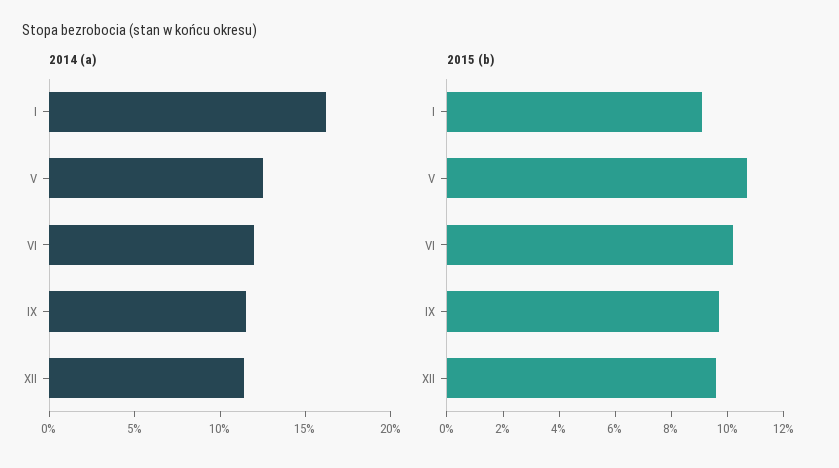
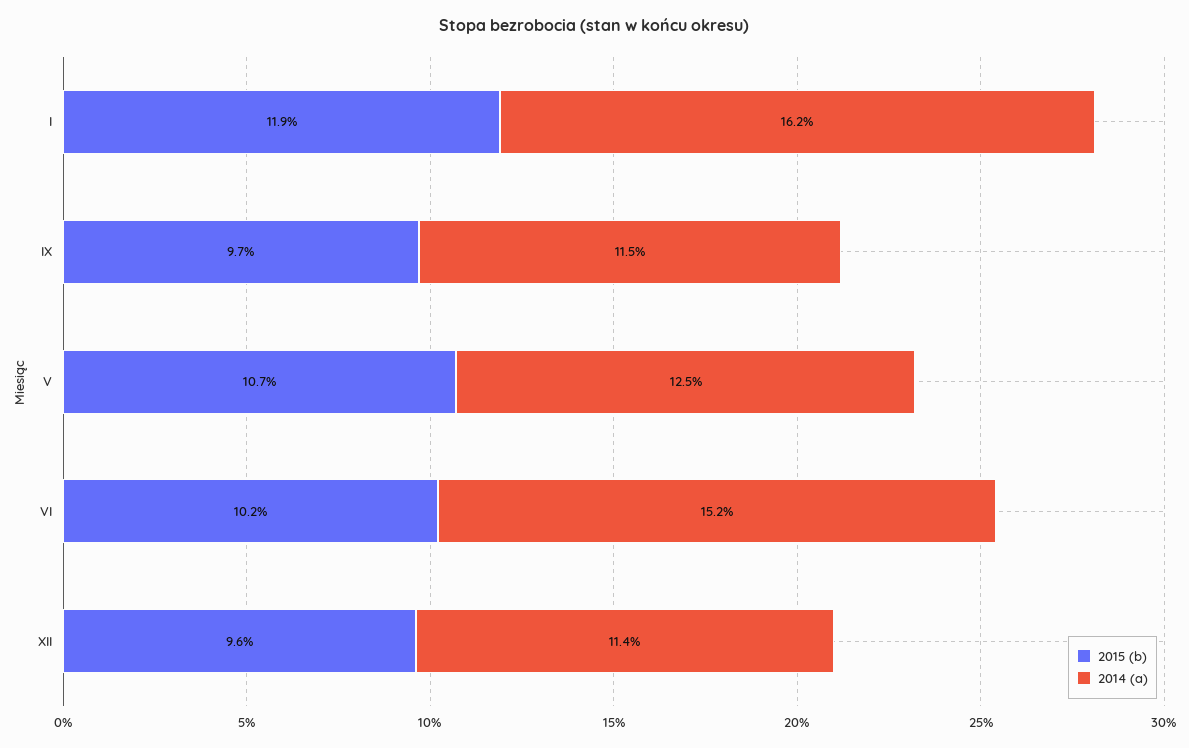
2014 (a), VI: 12 -> 15.2
2015 (b), I: 9 -> 11.9

